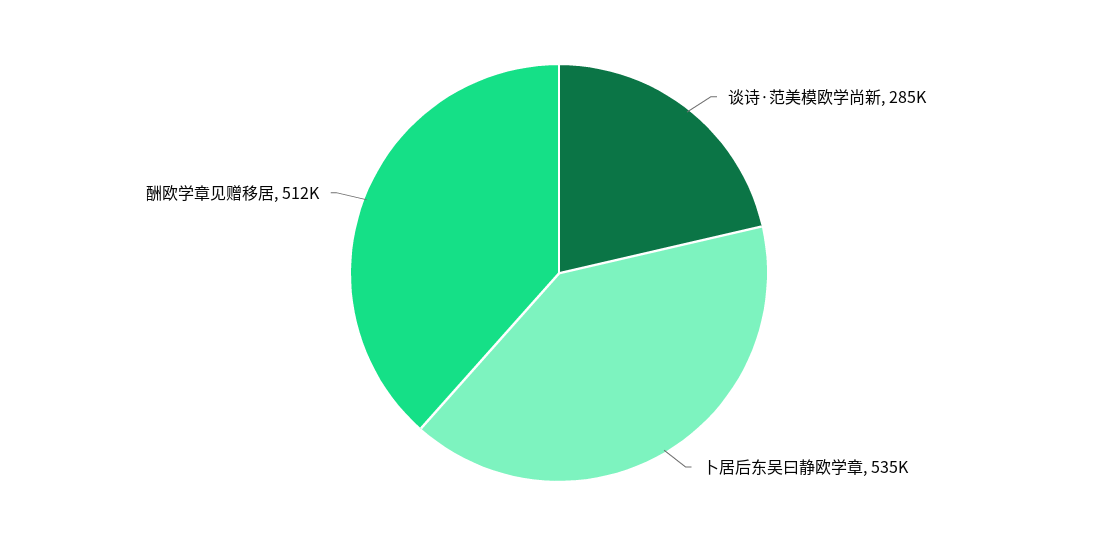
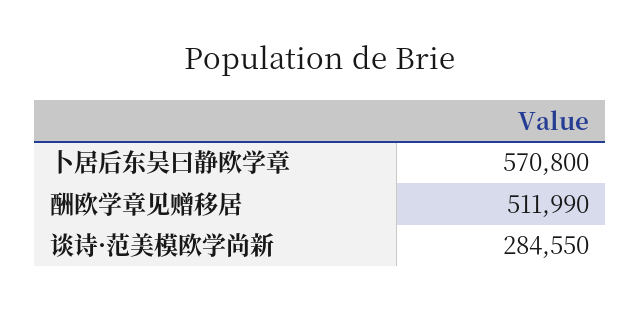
卜居后东吴曰静欧学章: 535000 -> 570800

